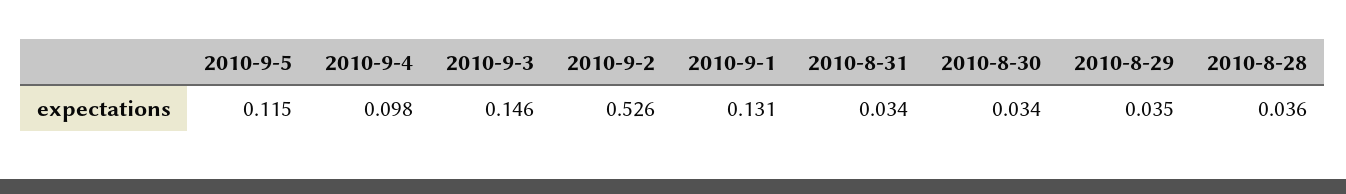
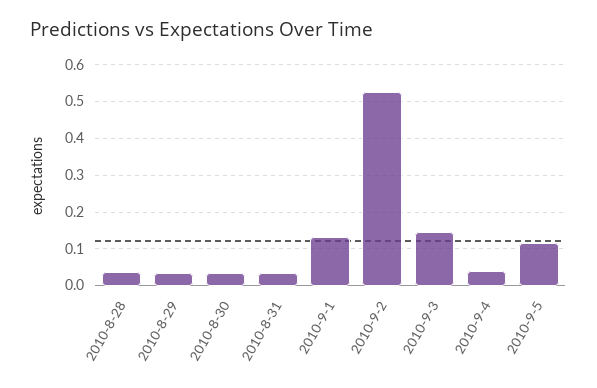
2010-9-4: 0.098 -> 0.04

